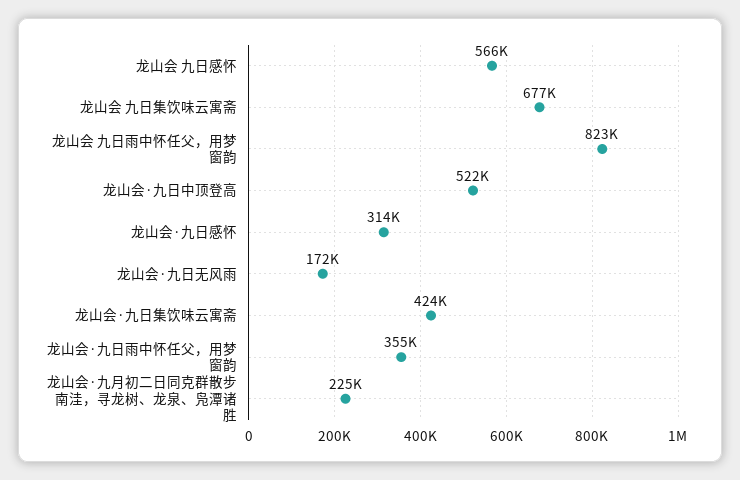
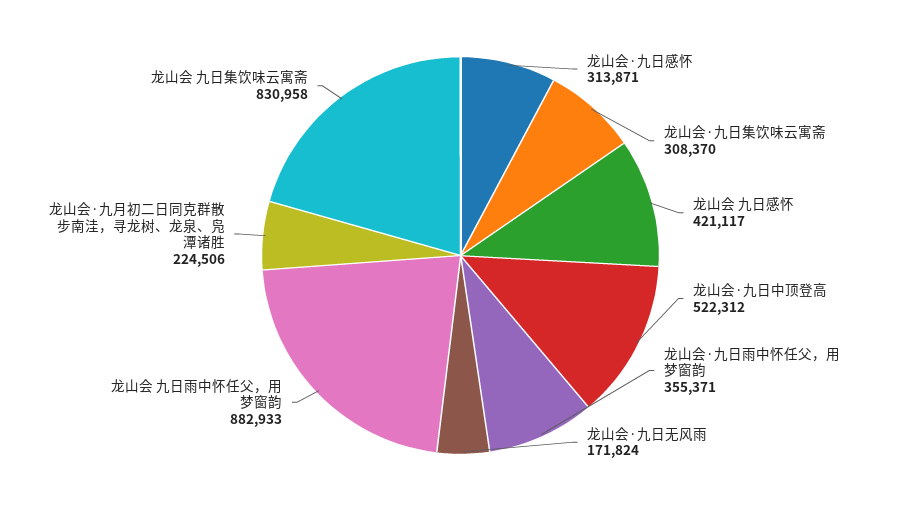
龙山会 九日感怀: 566000 -> 421117
龙山会 九日集饮味云寓斋: 677000 -> 830958
龙山会 九日雨中怀任父，用梦窗韵: 823000 -> 882933
龙山会·九日集饮味云寓斋: 424000 -> 308370

